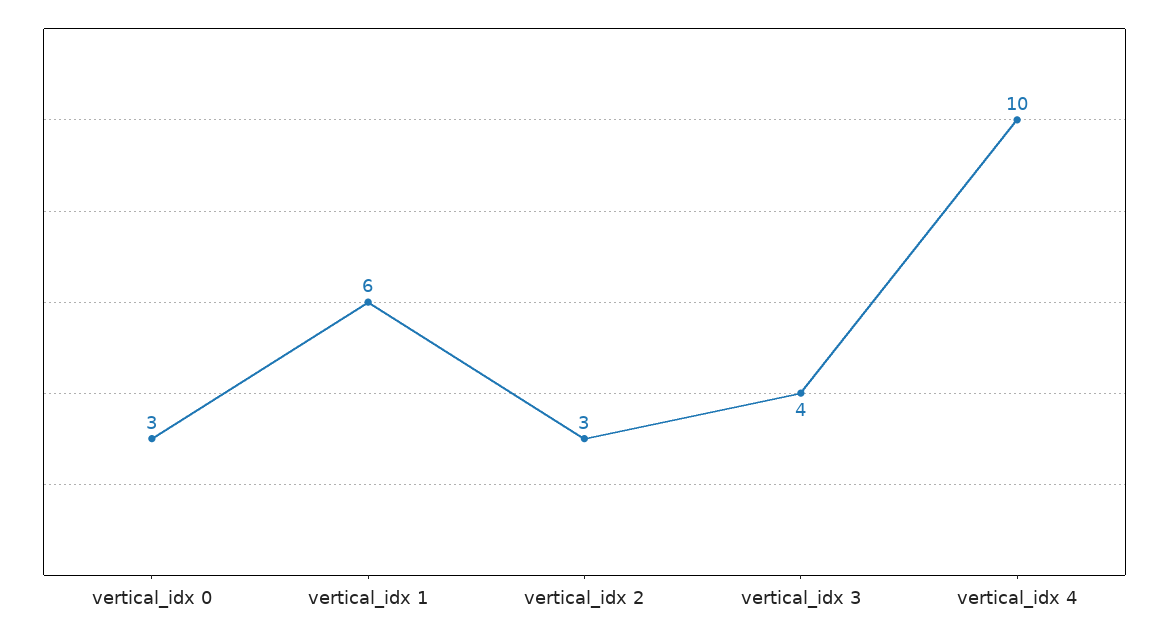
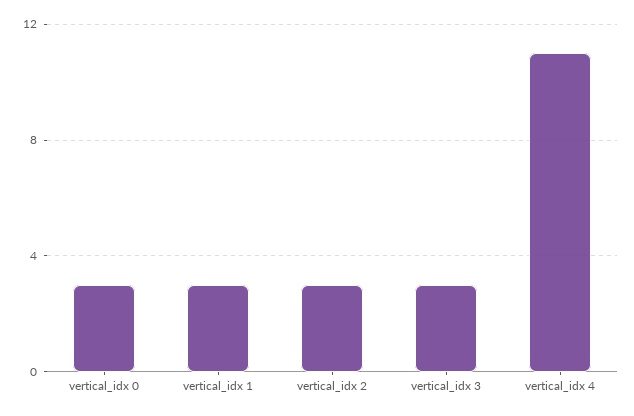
vertical_idx 1: 6 -> 3
vertical_idx 3: 4 -> 3
vertical_idx 4: 10 -> 11

